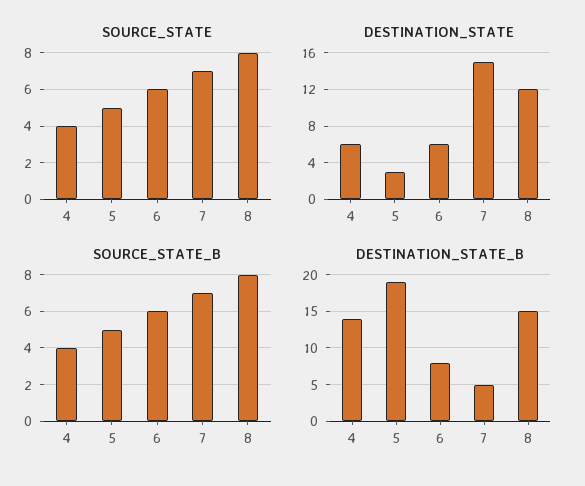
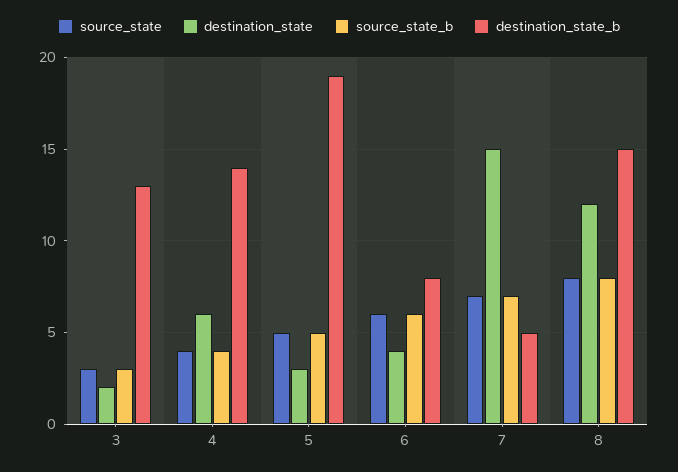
DESTINATION_STATE, 6: 6 -> 4
SOURCE_STATE, 3: none -> 3
DESTINATION_STATE, 3: none -> 2
SOURCE_STATE_B, 3: none -> 3
DESTINATION_STATE_B, 3: none -> 13

